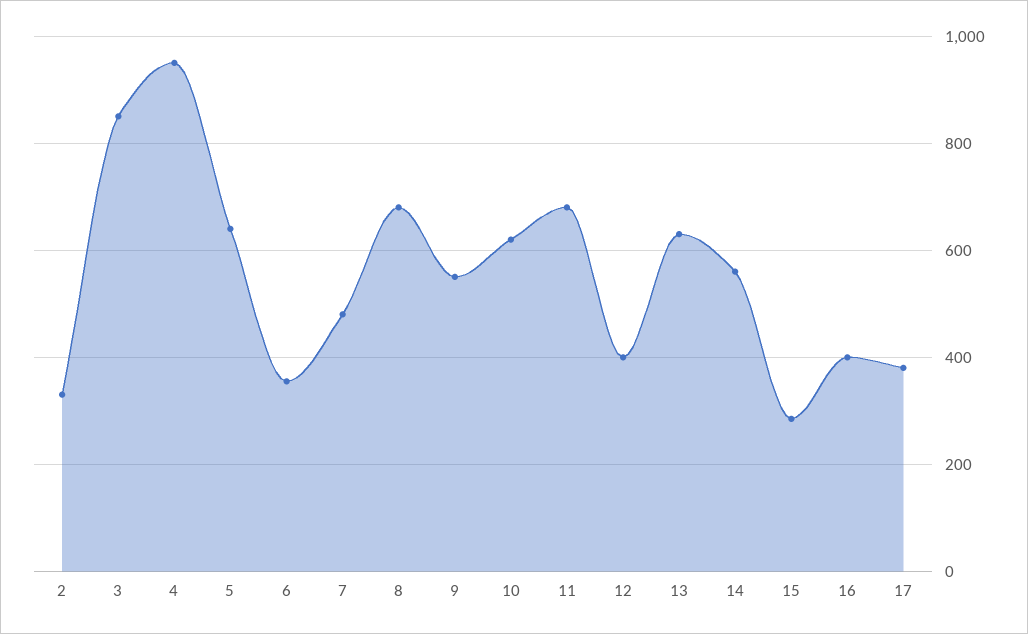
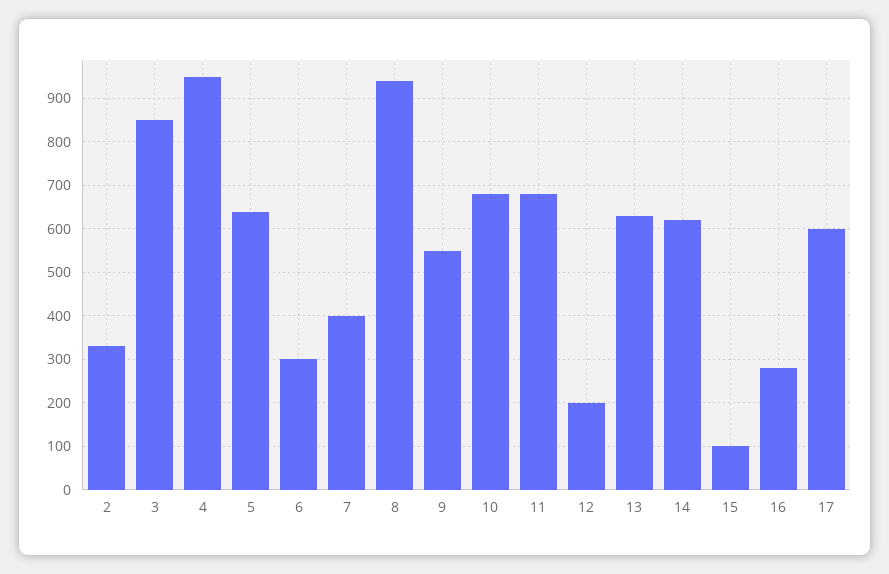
6: 360 -> 300
7: 480 -> 400
8: 680 -> 940
10: 620 -> 680
12: 400 -> 200
14: 560 -> 620
15: 280 -> 100
16: 400 -> 280
17: 380 -> 600

